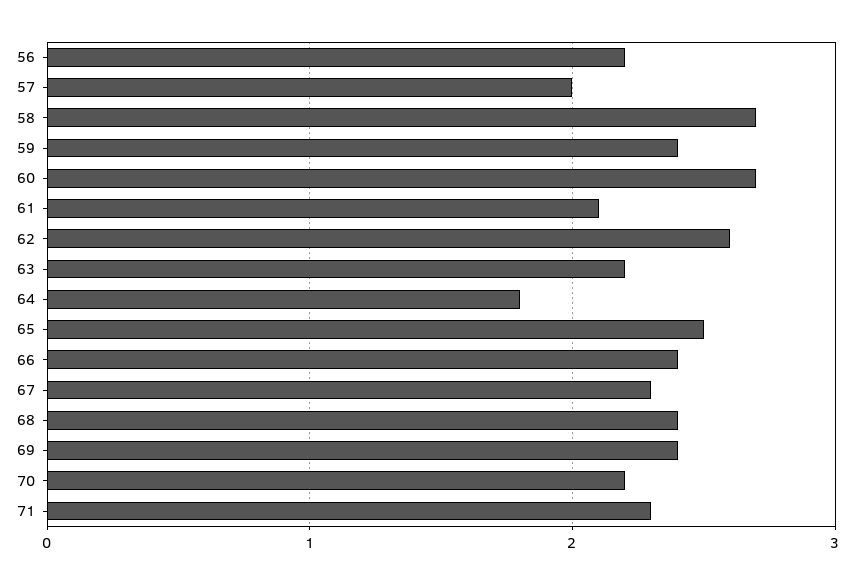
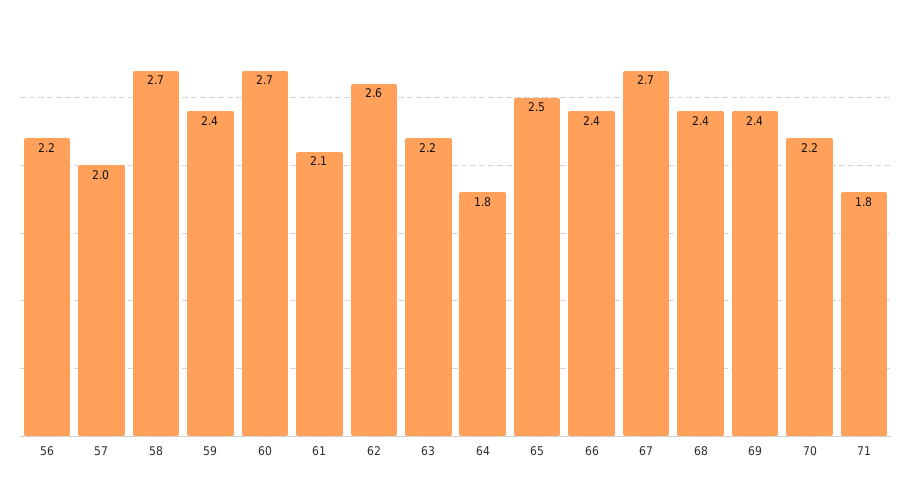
67: 2.3 -> 2.7
71: 2.3 -> 1.8

